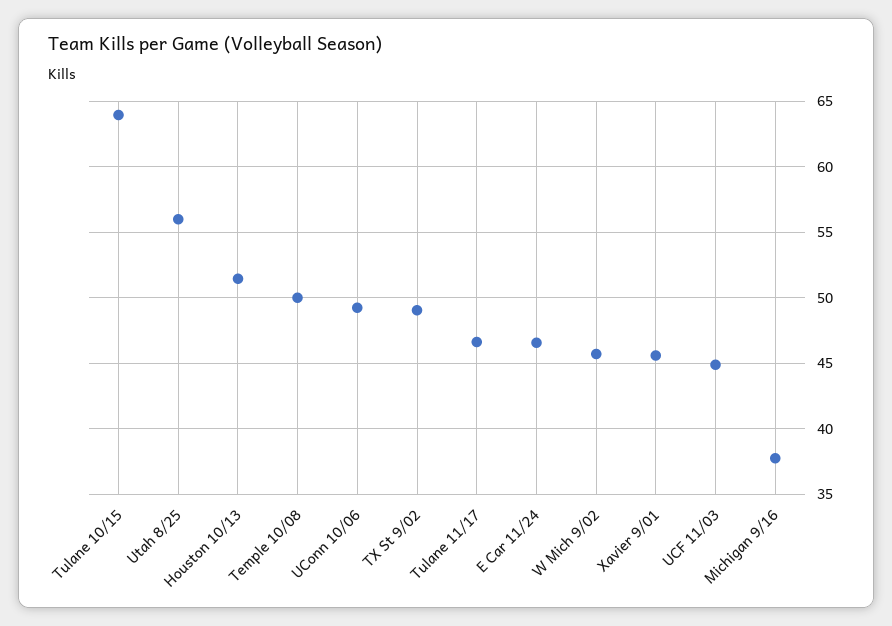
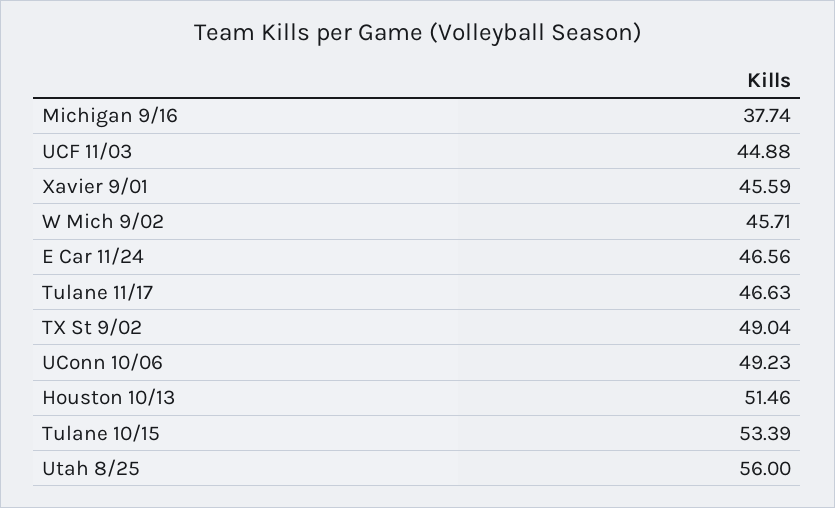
Tulane 10/15: 64 -> 53.39
Temple 10/08: 50 -> none

